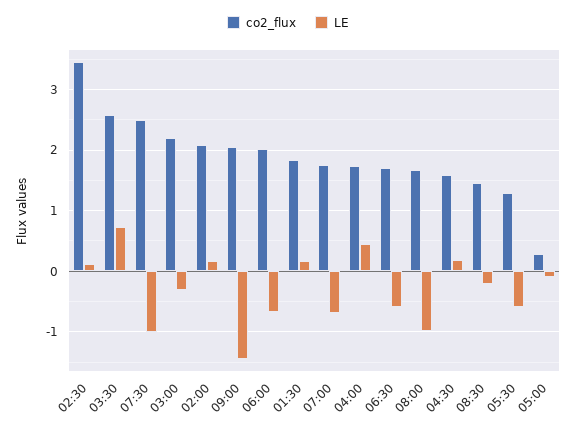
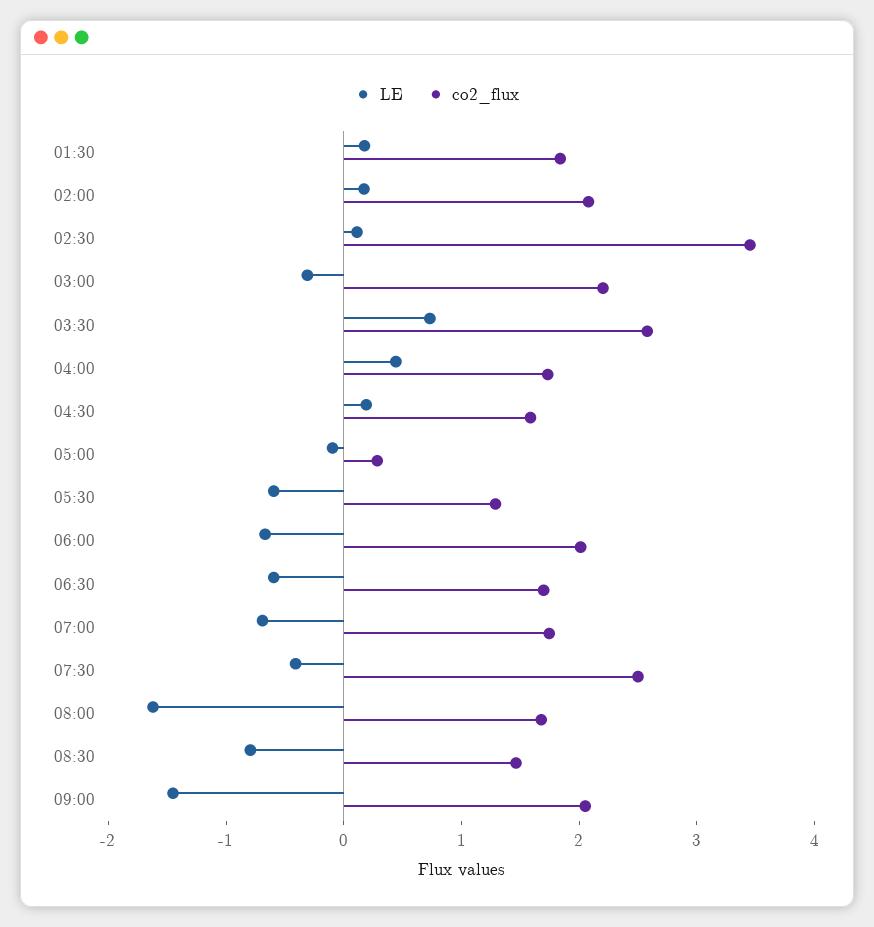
LE, 07:30: -1 -> -0.4
LE, 08:00: -1 -> -1.6
LE, 08:30: -0.2 -> -0.8

